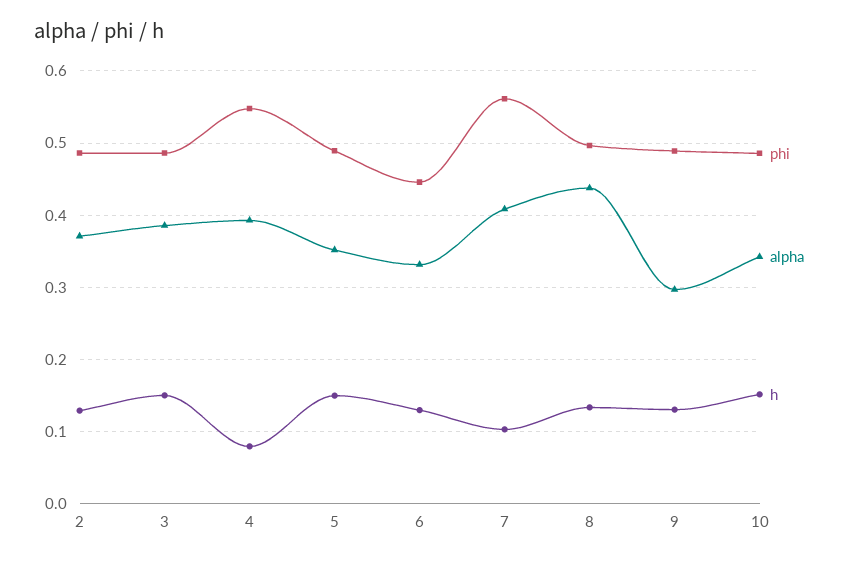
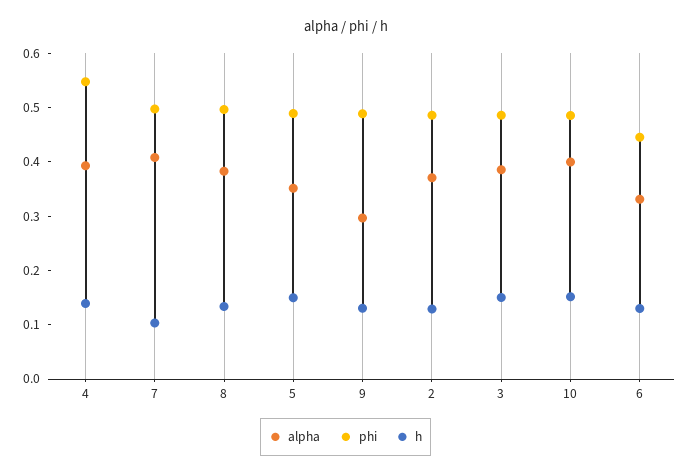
h, 4: 0.08 -> 0.14
phi, 7: 0.56 -> 0.5
alpha, 8: 0.44 -> 0.38
alpha, 10: 0.34 -> 0.4

